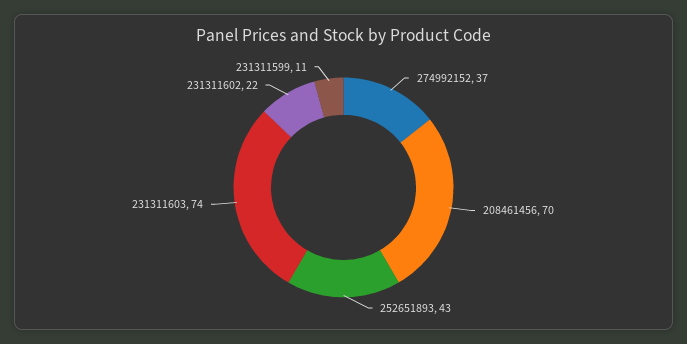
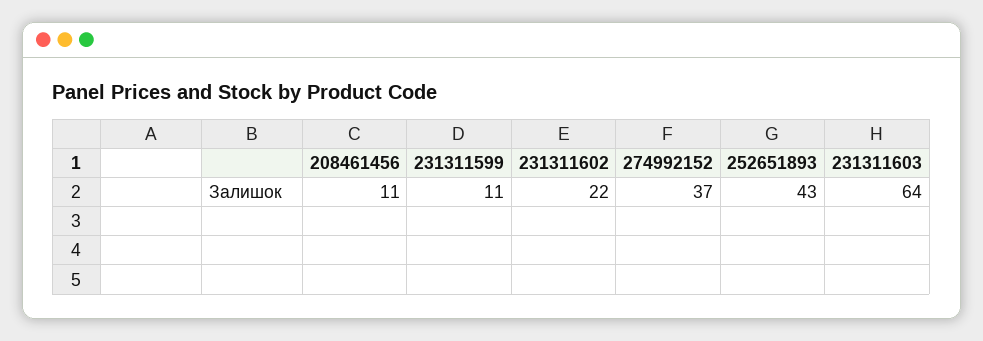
208461456: 70 -> 11
231311603: 74 -> 64

